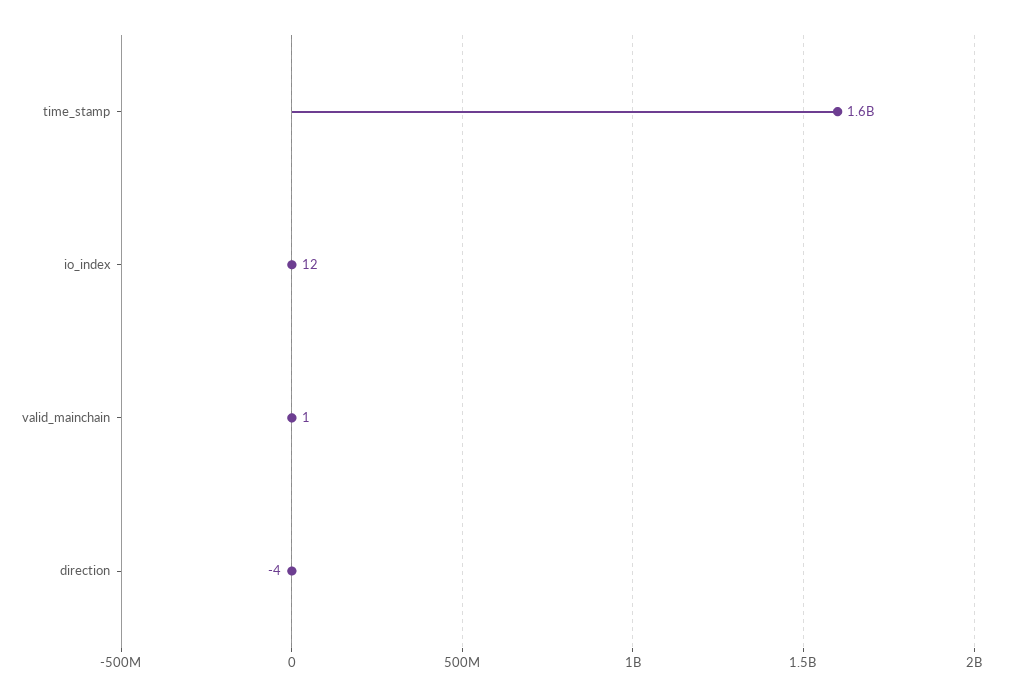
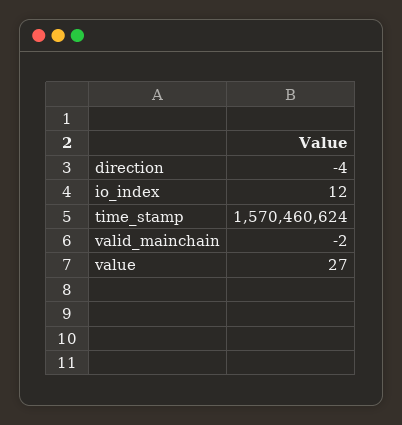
valid_mainchain: 1 -> -2
value: none -> 27

